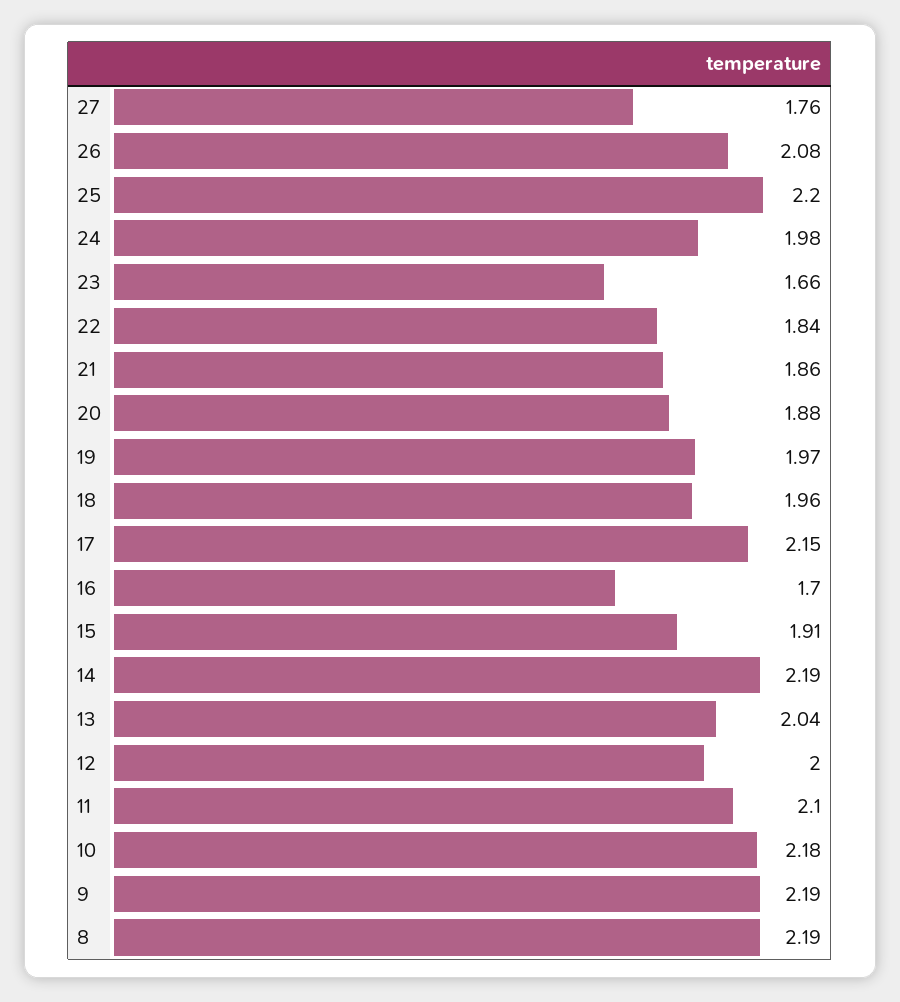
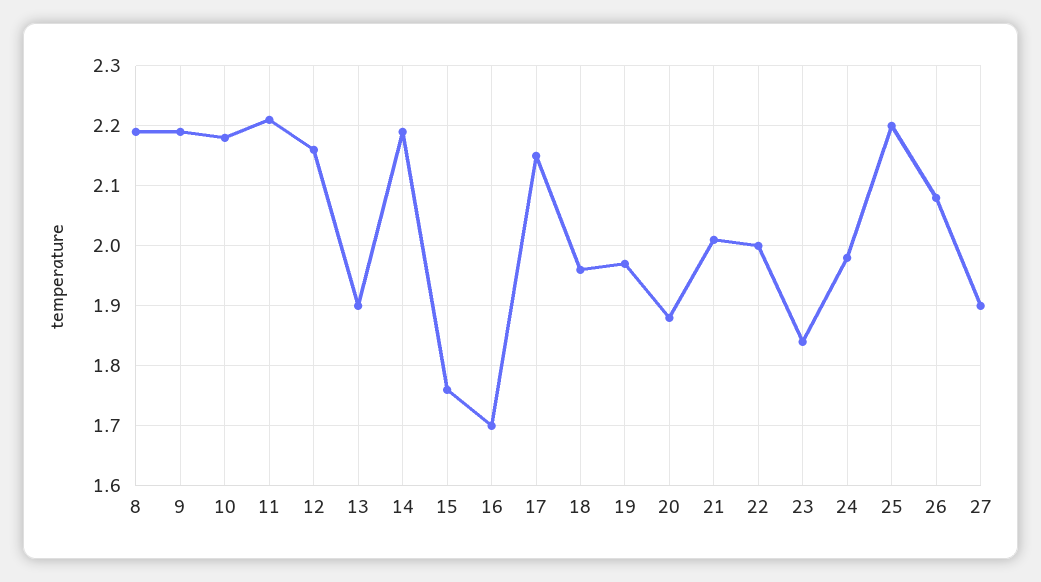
27: 1.76 -> 1.9
23: 1.66 -> 1.85
22: 1.84 -> 2
21: 1.86 -> 2
15: 1.91 -> 1.75
13: 2.04 -> 1.9
12: 2 -> 2.15
11: 2.1 -> 2.2

